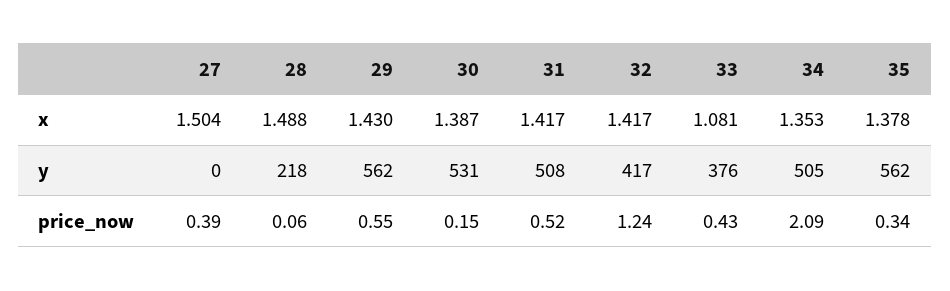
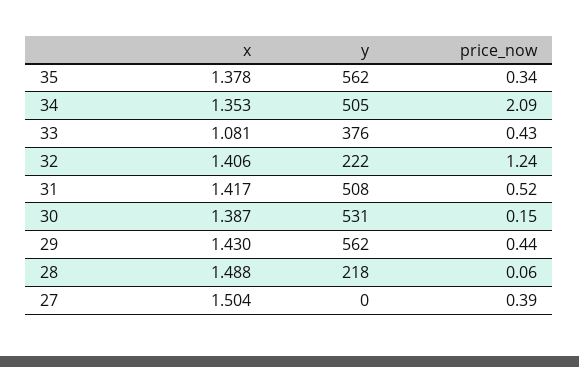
32, x: 1.417 -> 1.406
32, y: 417 -> 222
29, price_now: 0.55 -> 0.44

